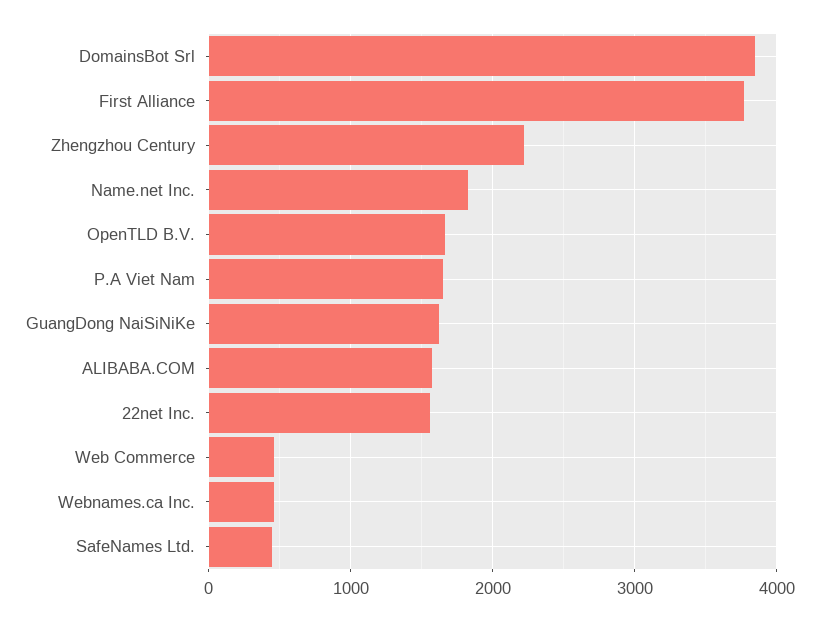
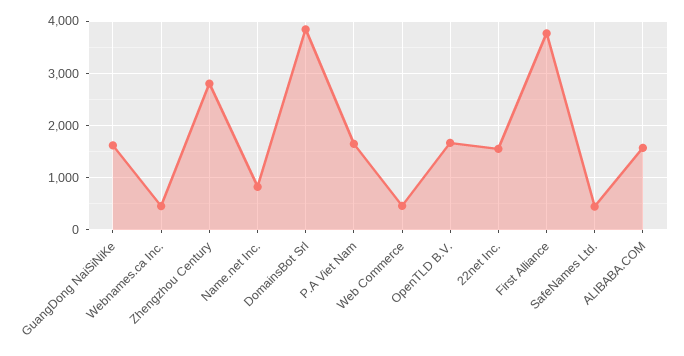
Zhengzhou Century: 2200 -> 2800
Name.net Inc.: 1800 -> 800

